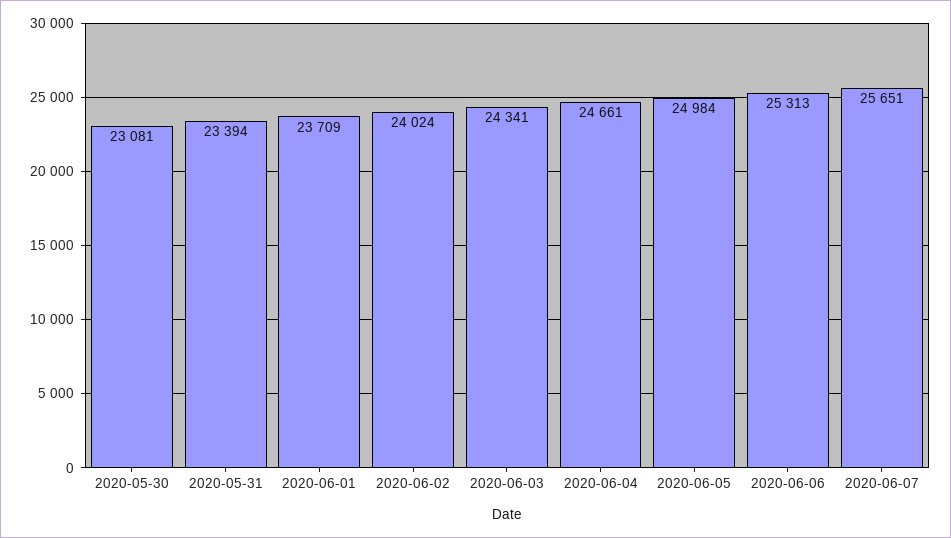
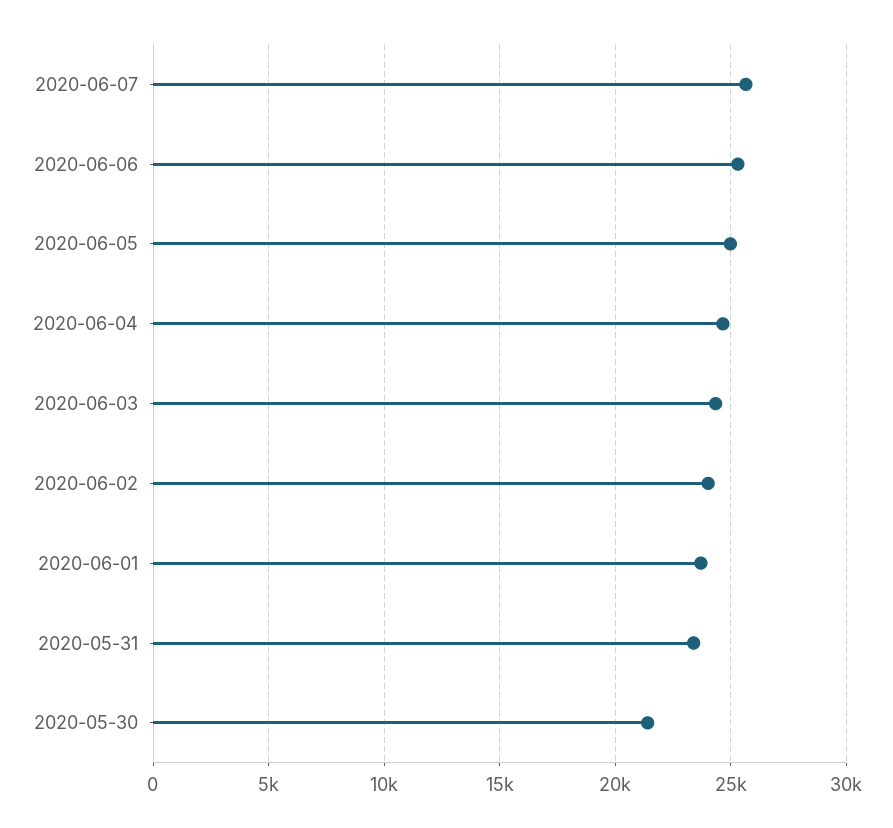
2020-05-30: 23081 -> 21500

